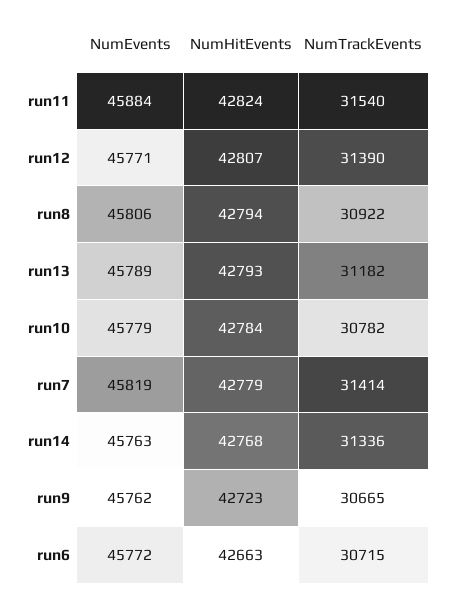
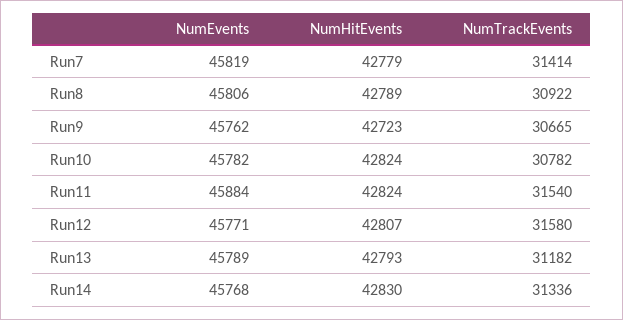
NumTrackEvents, run12: 31390 -> 31580
NumHitEvents, run8: 42794 -> 42789
NumEvents, run10: 45779 -> 45782
NumHitEvents, run10: 42784 -> 42824
NumEvents, run14: 45763 -> 45768
NumHitEvents, run14: 42768 -> 42830
NumEvents, run6: 45772 -> none
NumHitEvents, run6: 42663 -> none
NumTrackEvents, run6: 30715 -> none

